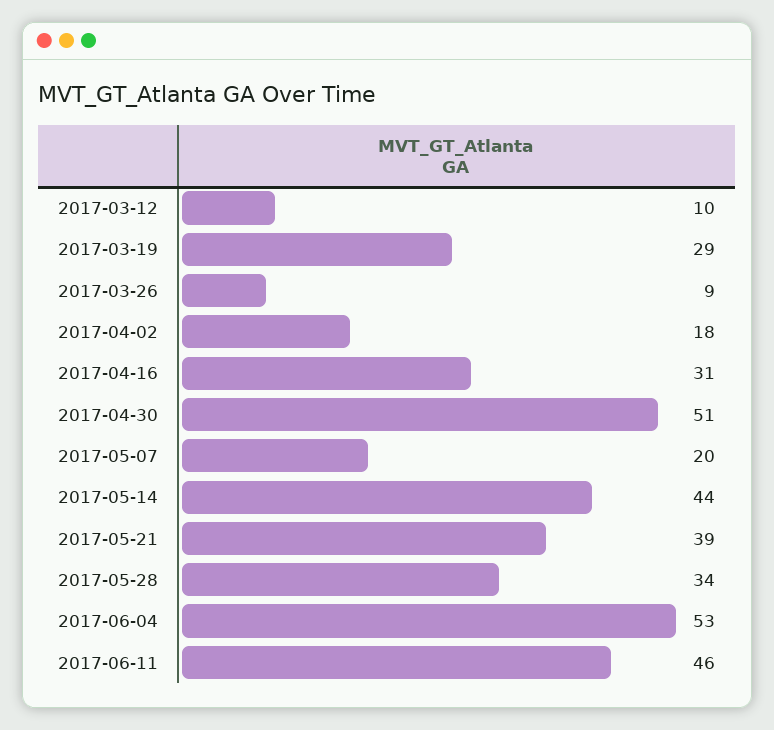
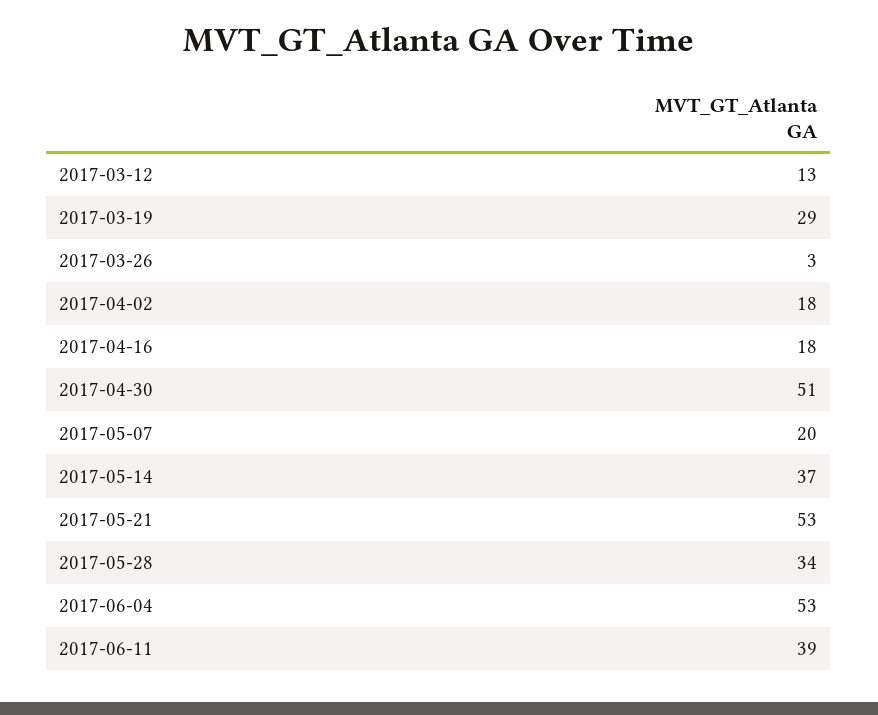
2017-03-12: 10 -> 13
2017-03-26: 9 -> 3
2017-04-16: 31 -> 18
2017-05-14: 44 -> 37
2017-05-21: 39 -> 53
2017-06-11: 46 -> 39

